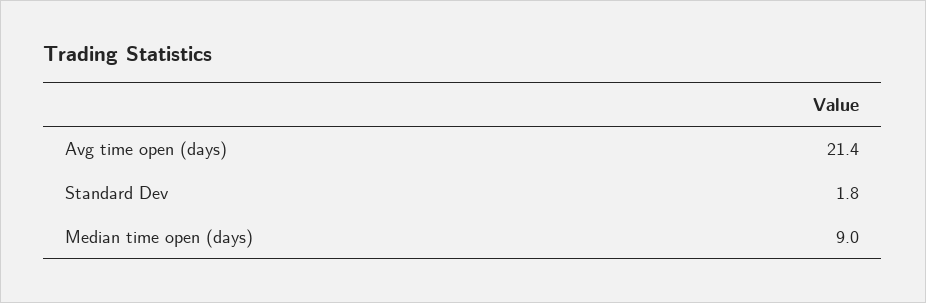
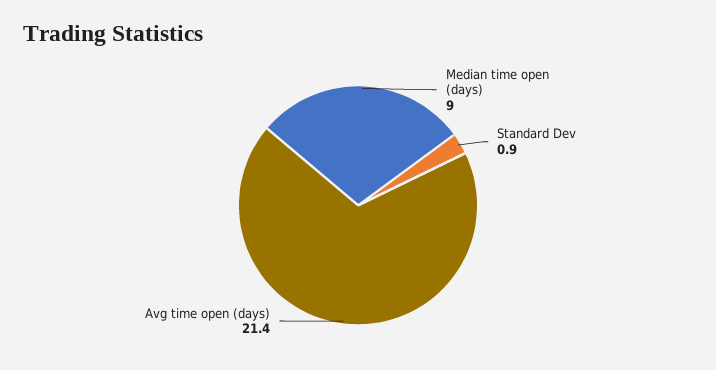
Standard Dev: 1.8 -> 0.9

